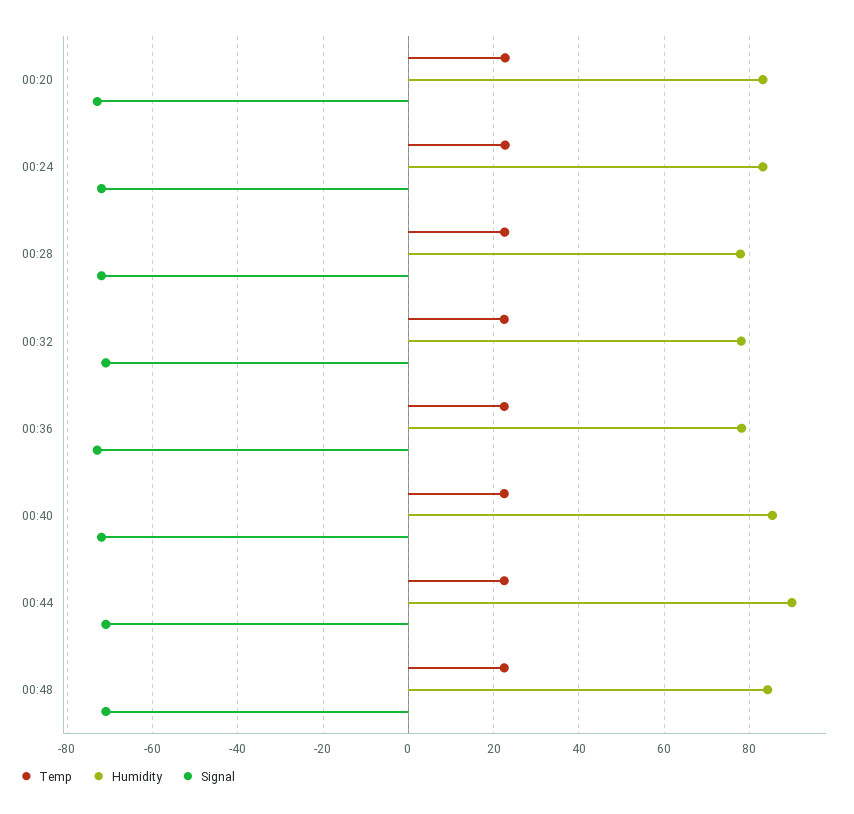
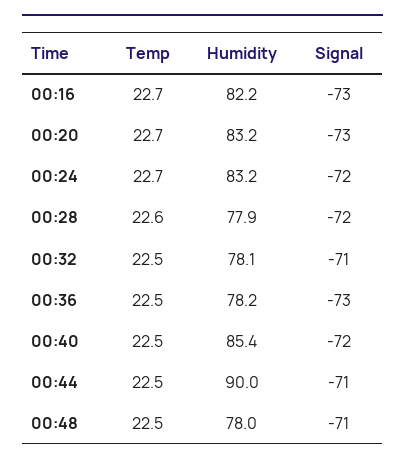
Humidity, 00:48: 84 -> 78
Temp, 00:16: none -> 22.7
Humidity, 00:16: none -> 82.2
Signal, 00:16: none -> -73

